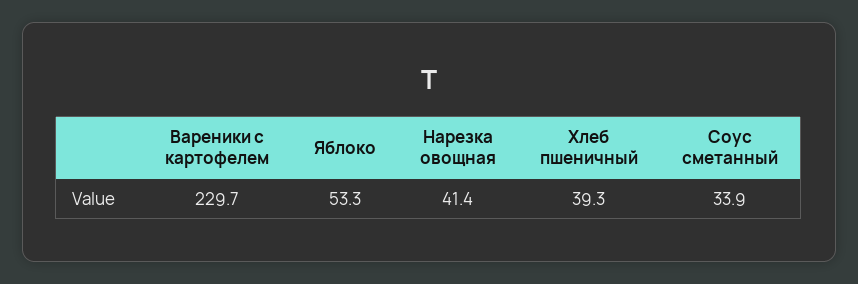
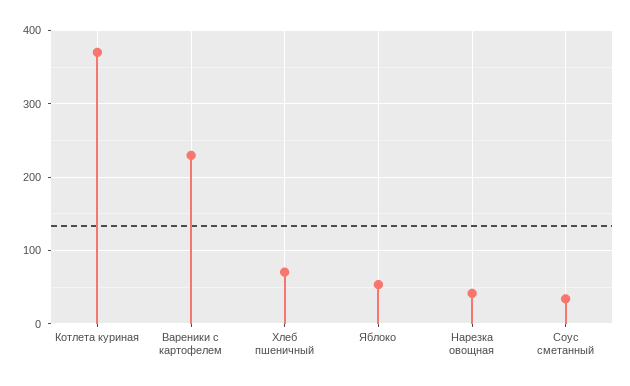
Хлеб пшеничный: 39.3 -> 70
Котлета куриная: none -> 370

